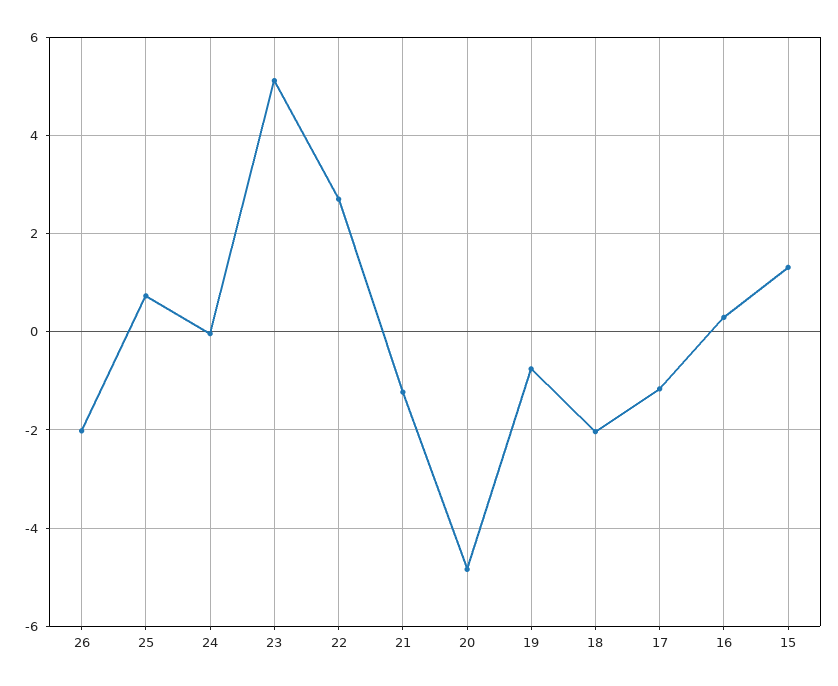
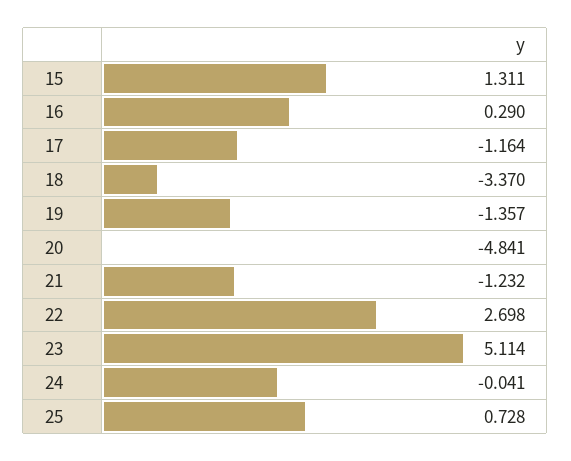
26: -2 -> none
19: -0.8 -> -1.357
18: -2 -> -3.37

